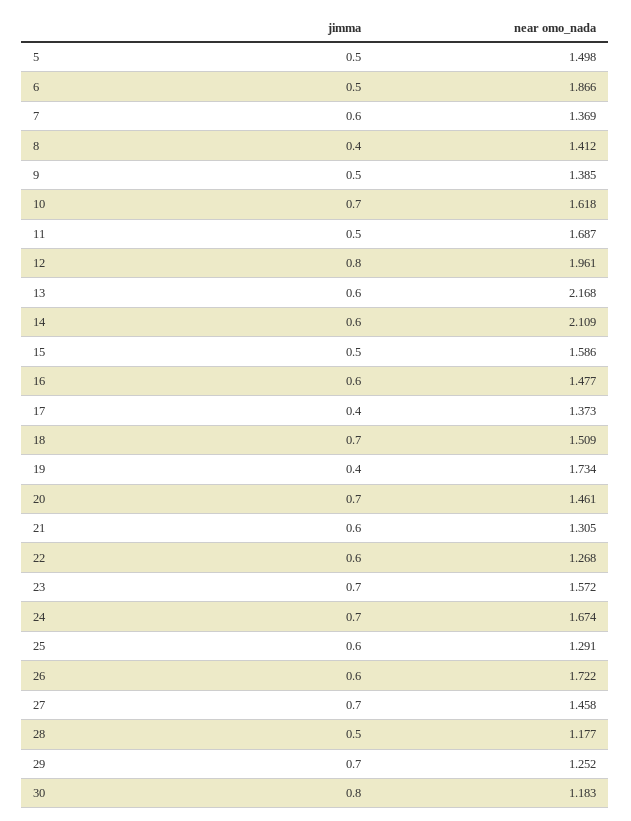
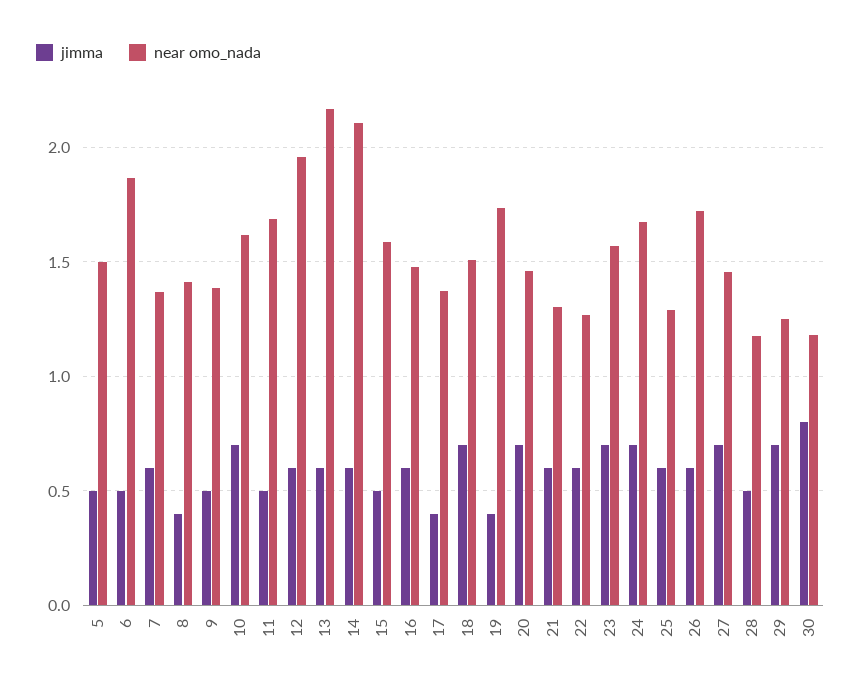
jimma, 12: 0.8 -> 0.6

